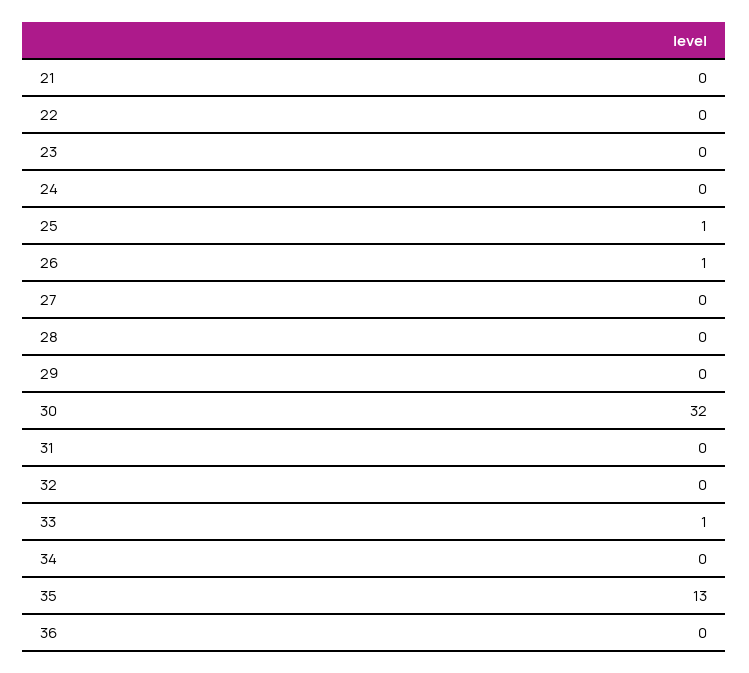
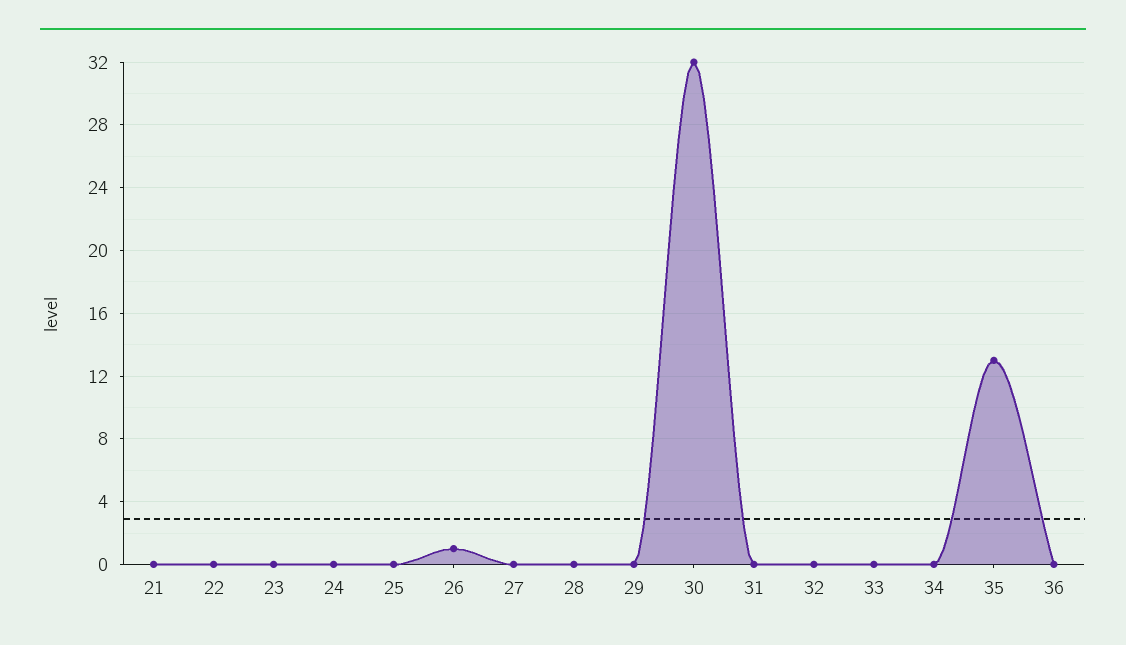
25: 1 -> 0
33: 1 -> 0

